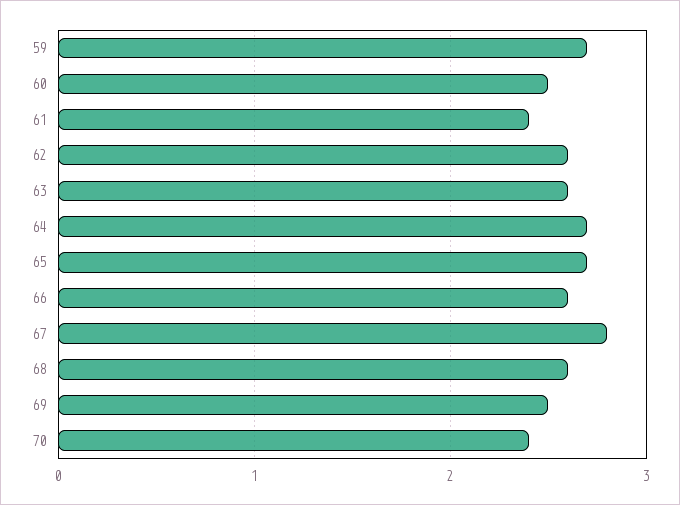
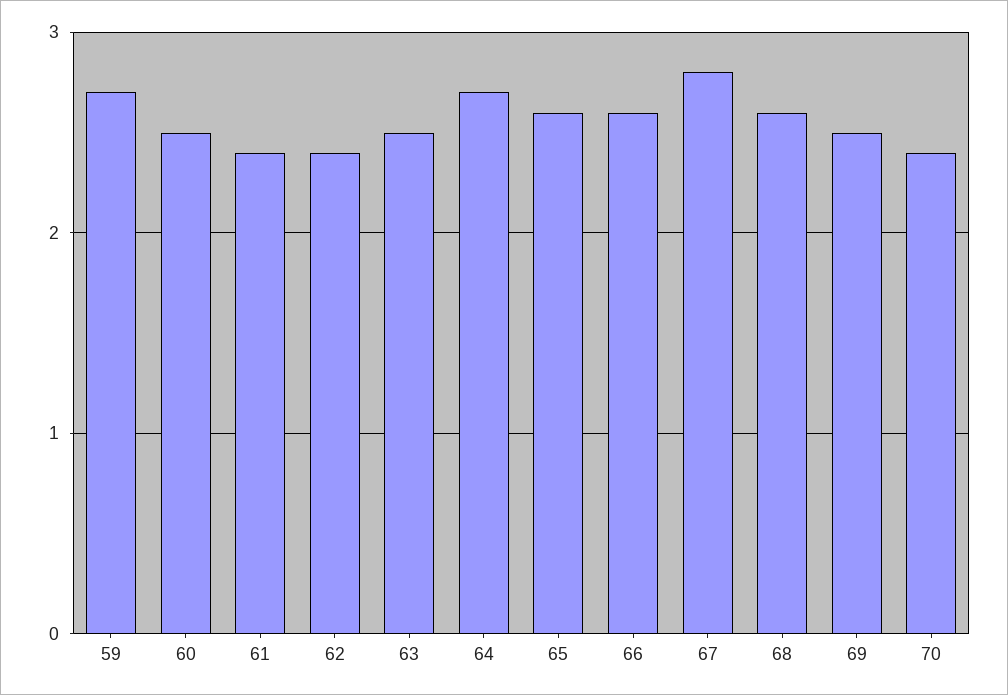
62: 2.6 -> 2.4
63: 2.6 -> 2.5
65: 2.7 -> 2.6

